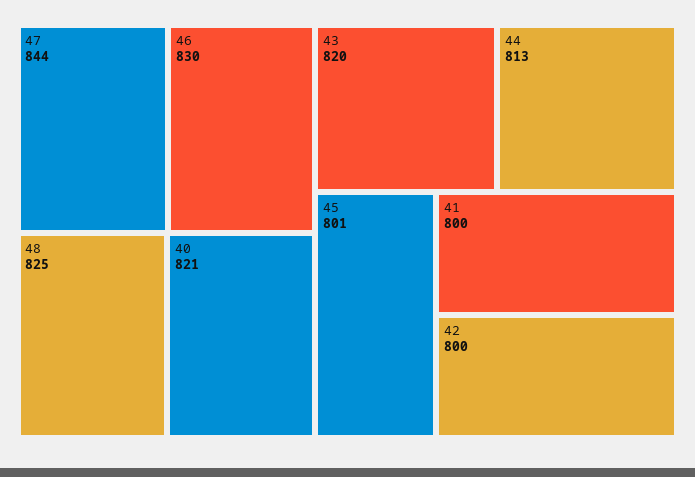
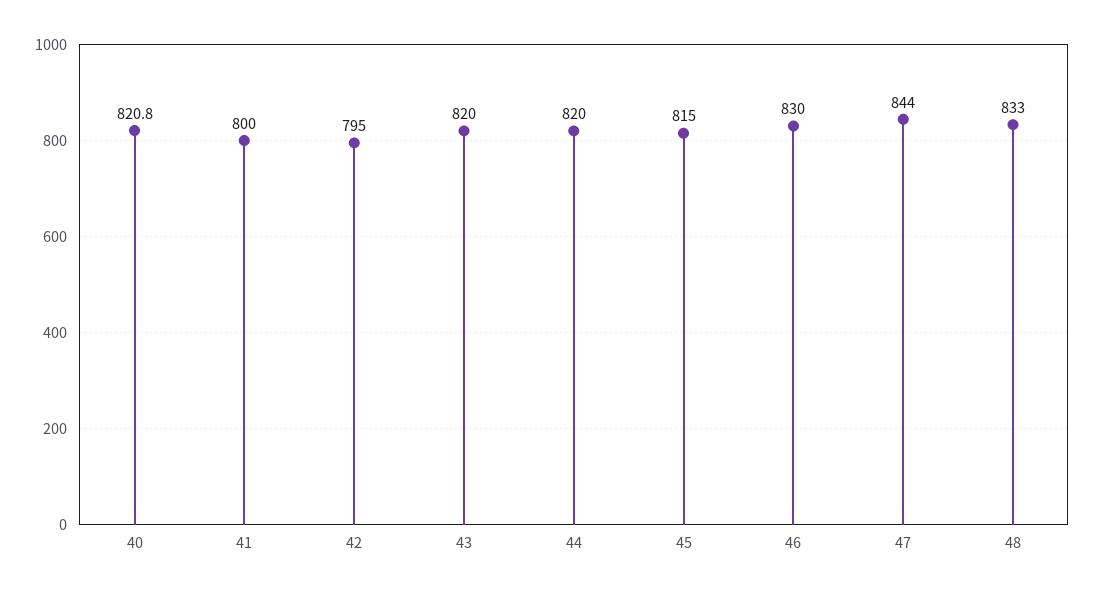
48: 825 -> 833
44: 813 -> 820
45: 801 -> 815
42: 800 -> 795

